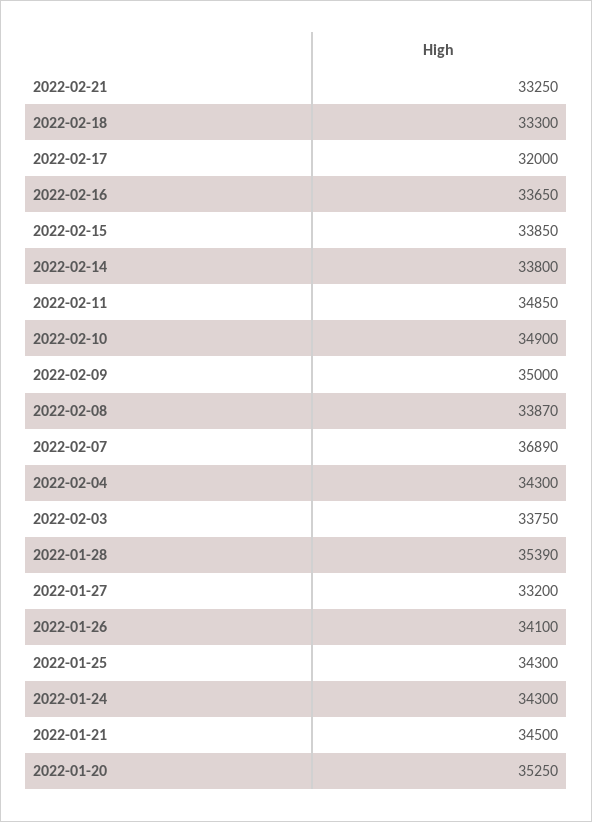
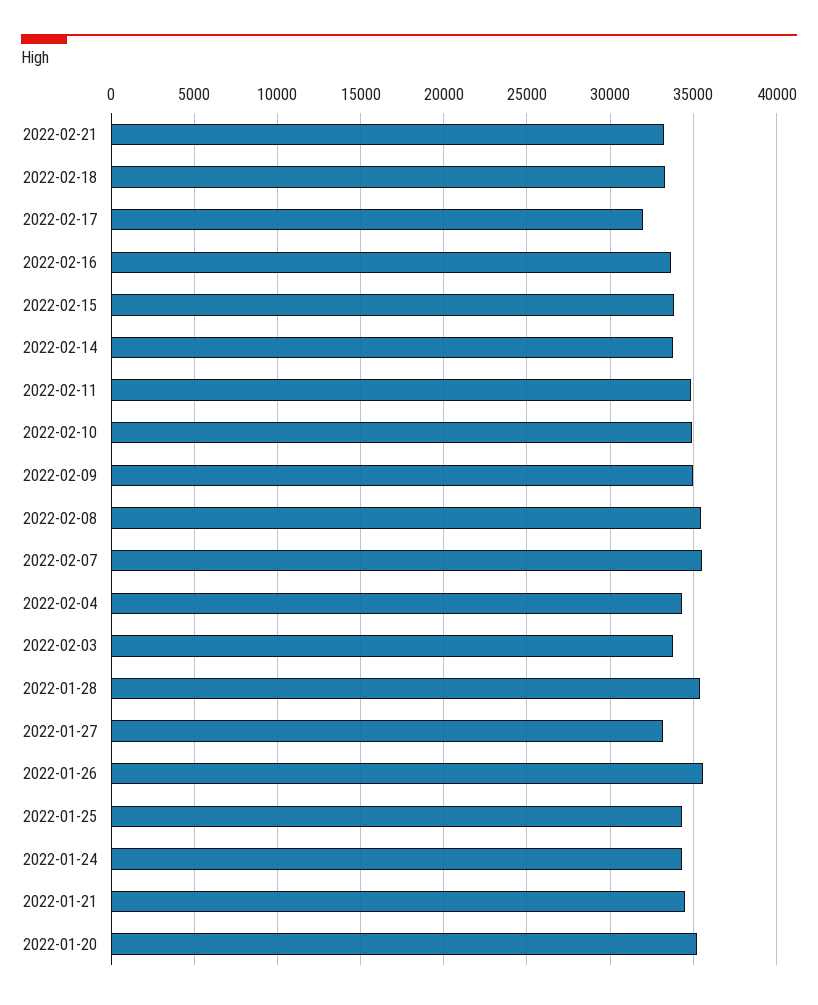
2022-02-08: 33870 -> 35500
2022-02-07: 36890 -> 35500
2022-01-26: 34100 -> 35500

